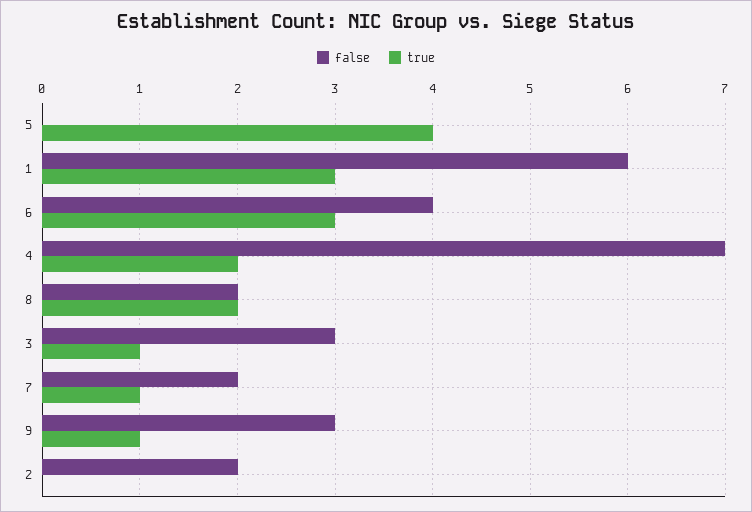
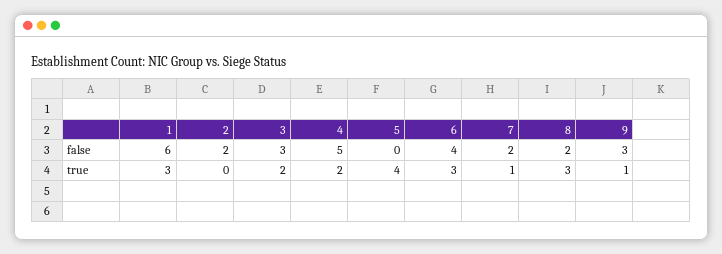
false, 4: 7 -> 5
true, 8: 2 -> 3
true, 3: 1 -> 2

